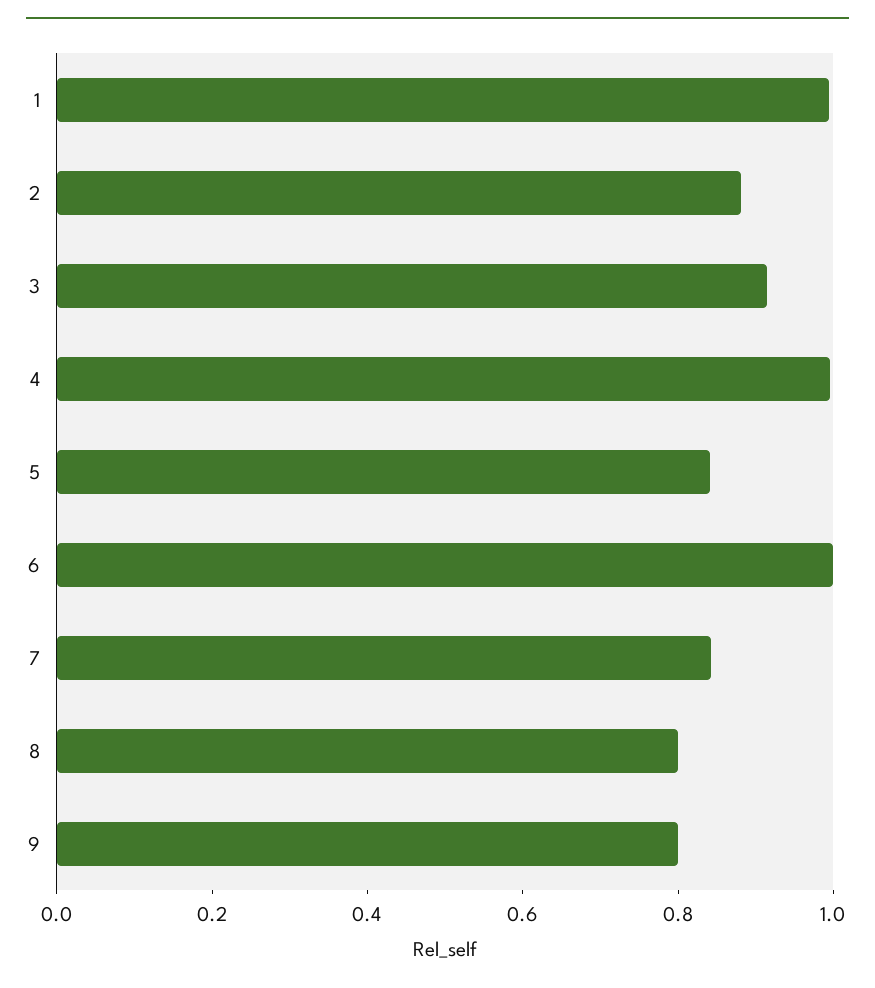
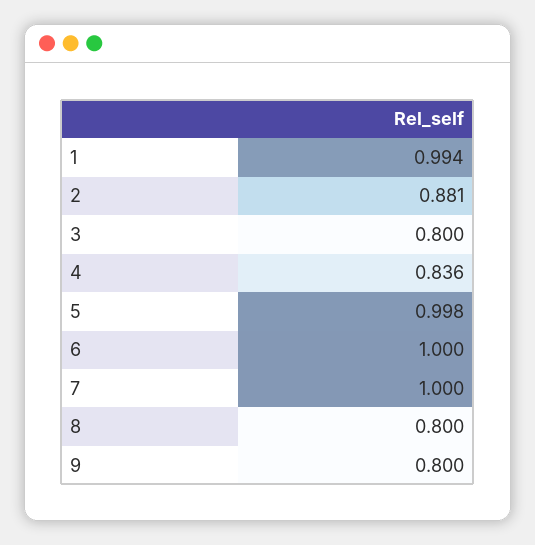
3: 0.9 -> 0.8
4: 1 -> 0.836
5: 0.85 -> 0.998
7: 0.85 -> 1

